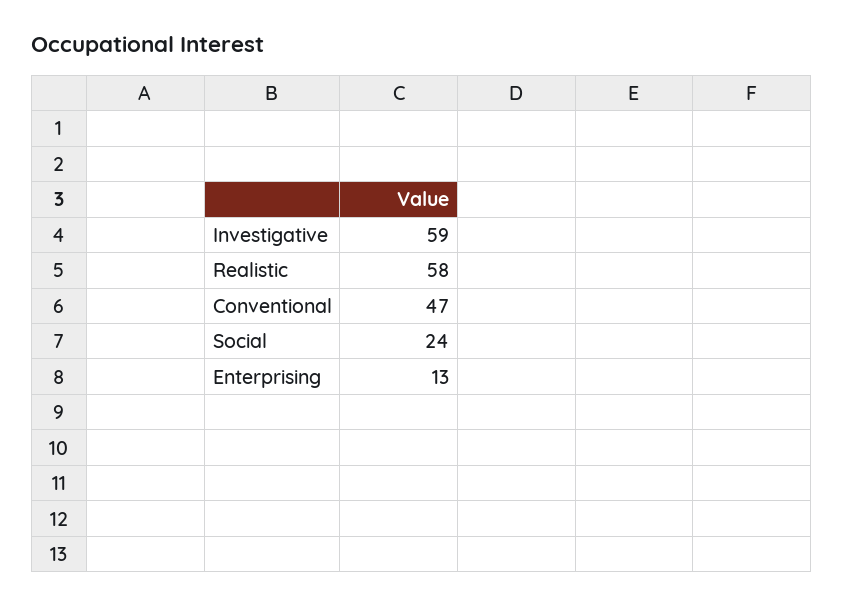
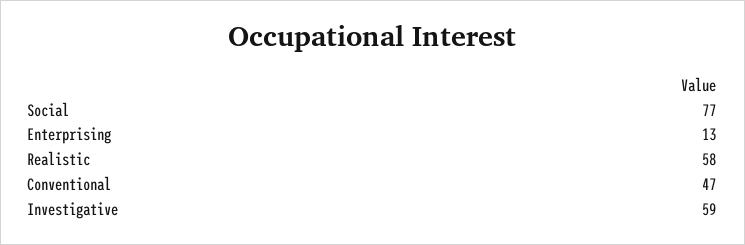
Social: 24 -> 77

